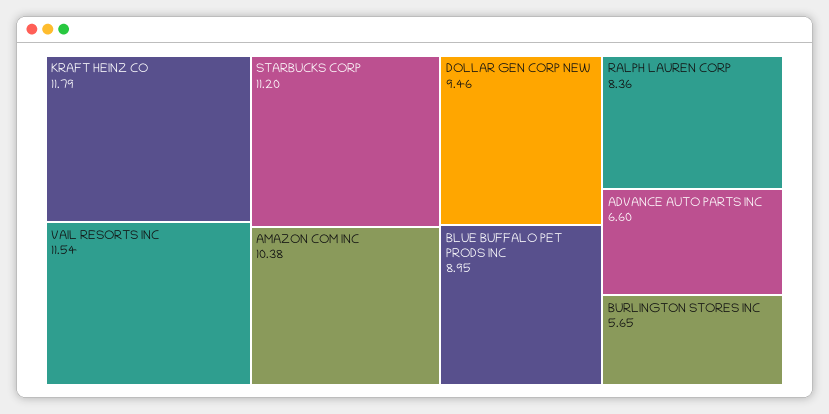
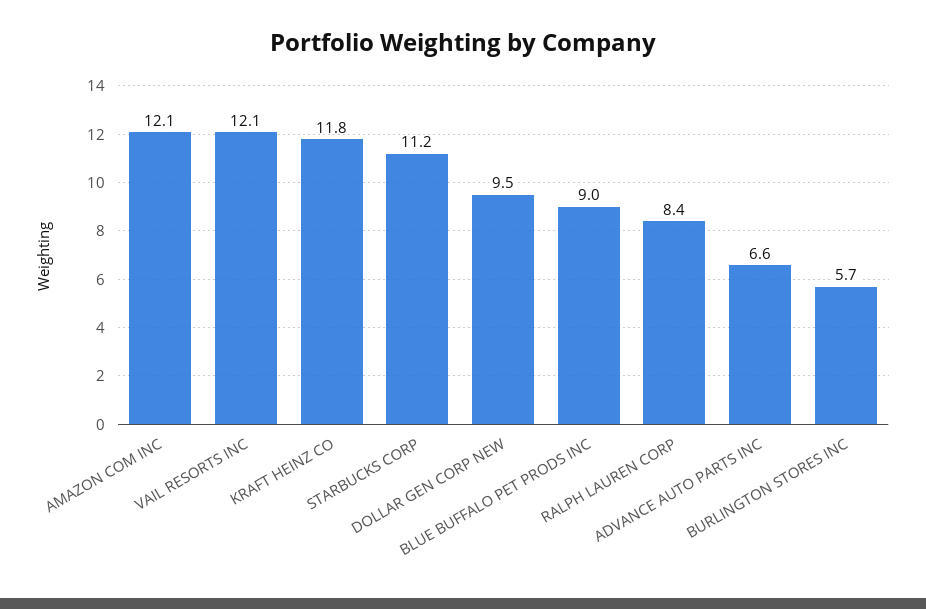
VAIL RESORTS INC: 11.54 -> 12.1
AMAZON COM INC: 10.38 -> 12.1

